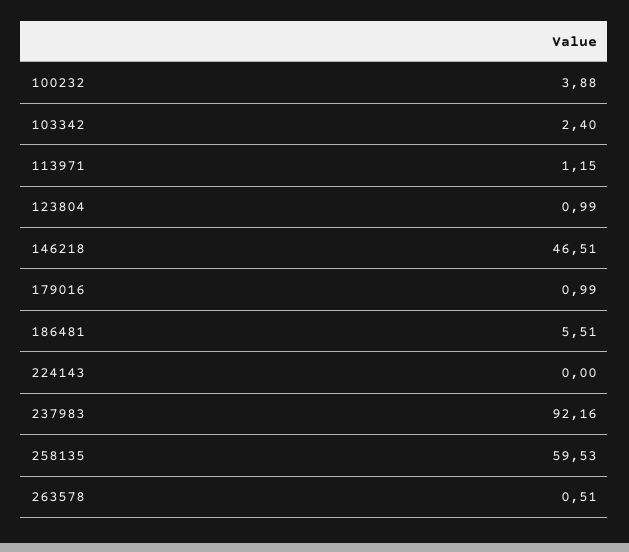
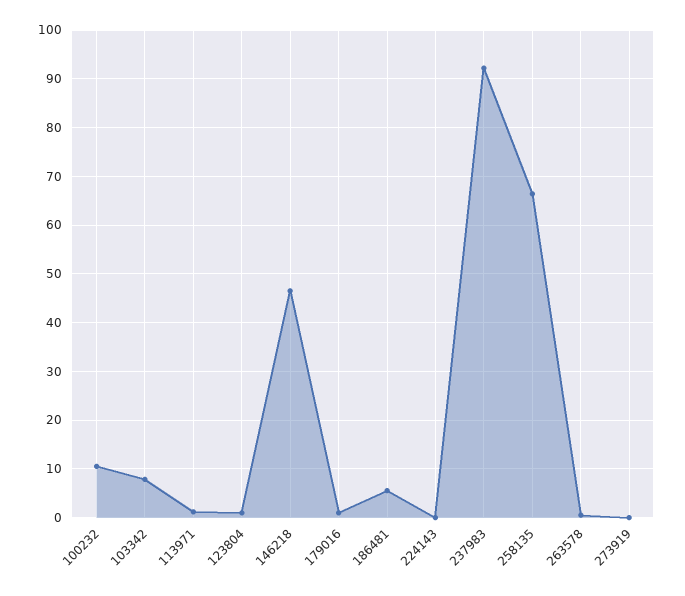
100232: 3.88 -> 10
103342: 2.4 -> 8
258135: 59.53 -> 66
273919: none -> 0

